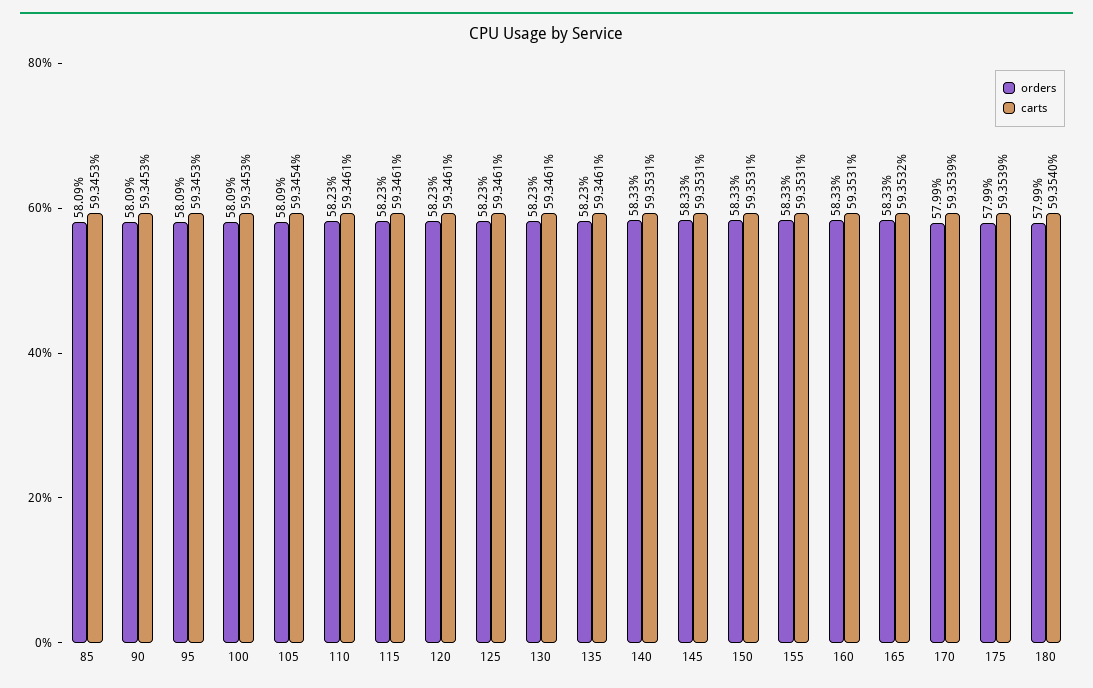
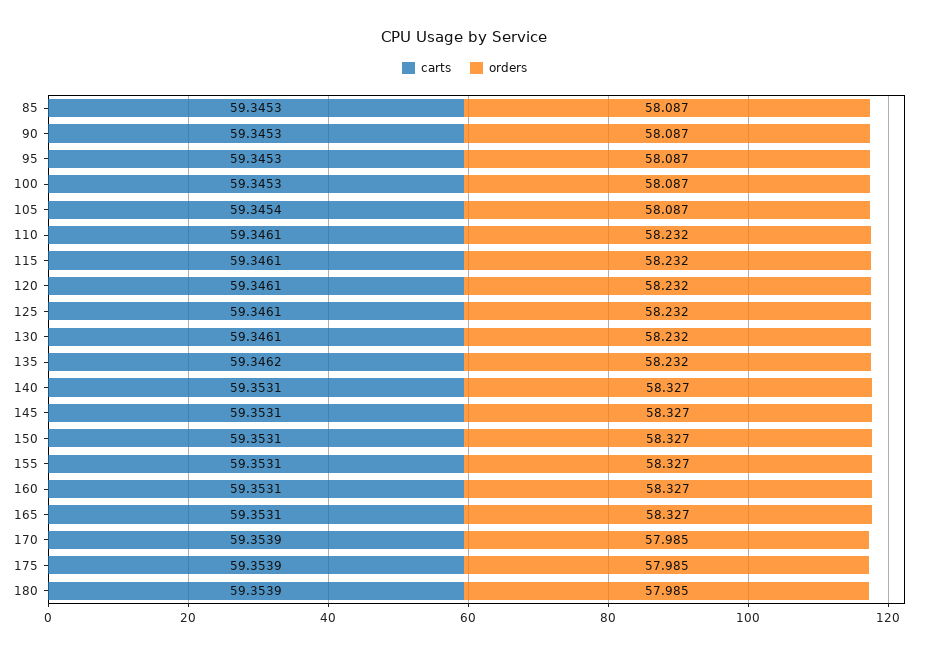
carts, 135: 59.3461 -> 59.3462
carts, 165: 59.3532 -> 59.3531
carts, 180: 59.354 -> 59.3539

